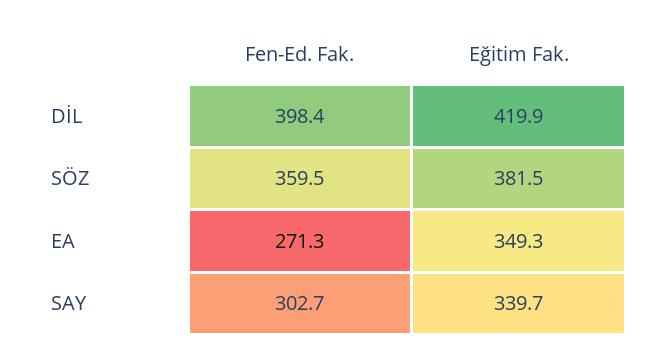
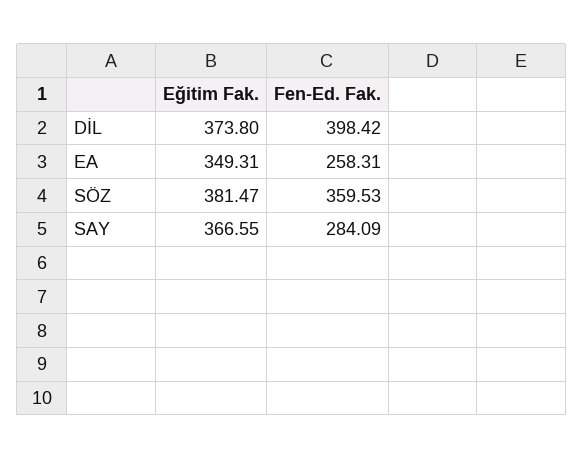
Eğitim Fak., DİL: 419.9 -> 373.8
Fen-Ed. Fak., EA: 271.3 -> 258.31
Fen-Ed. Fak., SAY: 302.7 -> 284.09
Eğitim Fak., SAY: 339.7 -> 366.55

